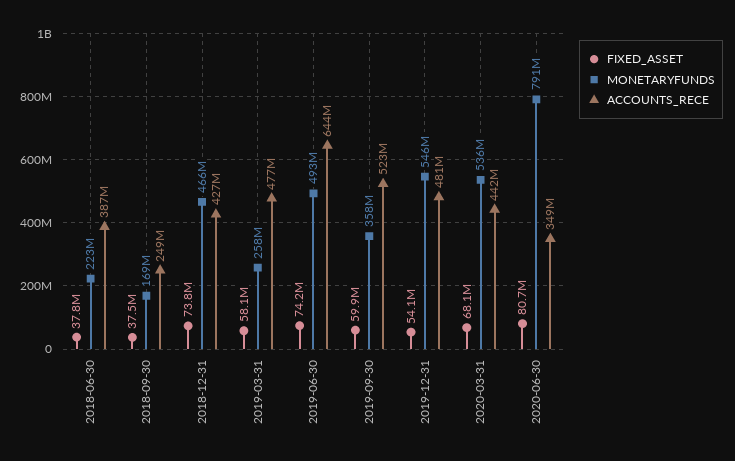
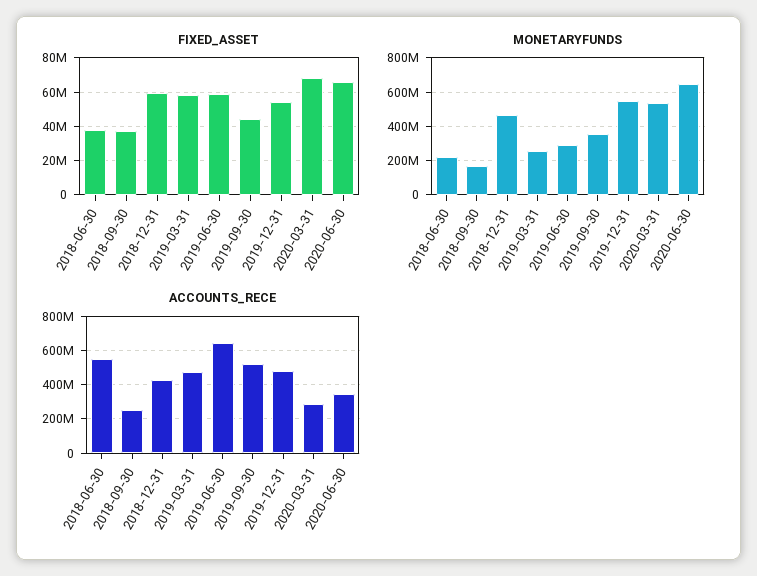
ACCOUNTS_RECE, 2018-06-30: 387000000 -> 550000000
FIXED_ASSET, 2018-12-31: 73800000 -> 60000000
FIXED_ASSET, 2019-06-30: 74200000 -> 60000000
MONETARYFUNDS, 2019-06-30: 493000000 -> 300000000
FIXED_ASSET, 2019-09-30: 59900000 -> 45000000
ACCOUNTS_RECE, 2020-03-31: 442000000 -> 300000000
FIXED_ASSET, 2020-06-30: 80700000 -> 65000000
MONETARYFUNDS, 2020-06-30: 791000000 -> 650000000

